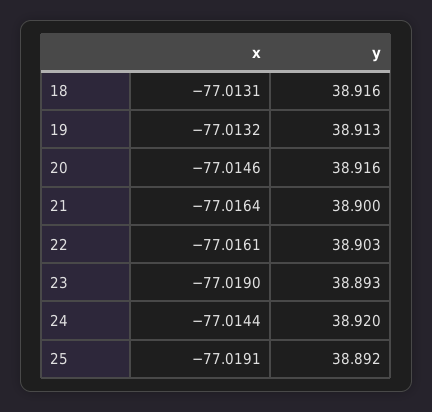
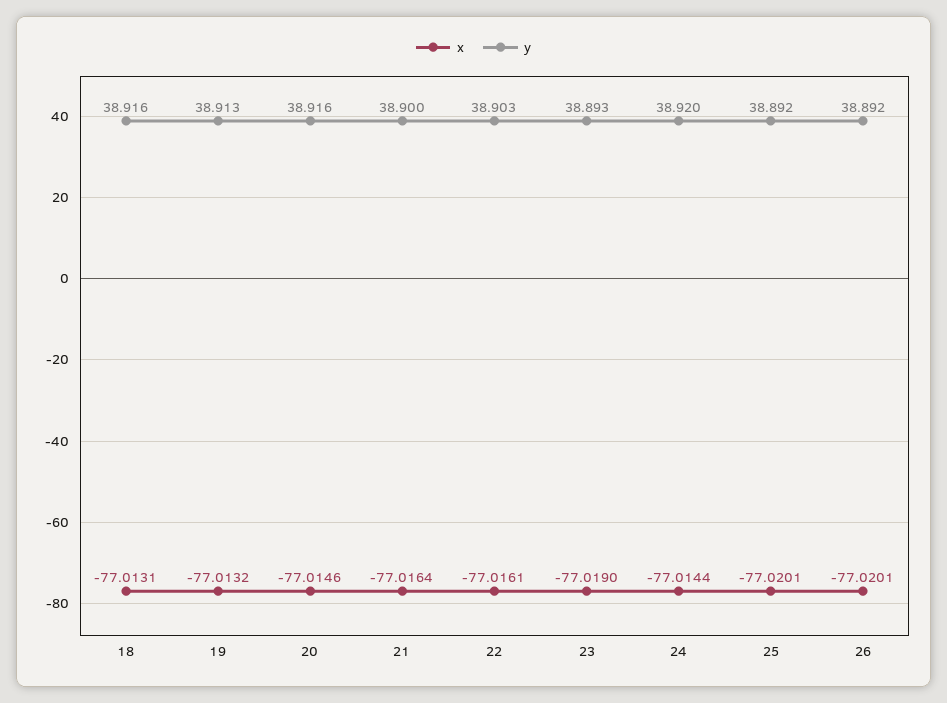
x, 25: -77.0191 -> -77.0201
x, 26: none -> -77.0201
y, 26: none -> 38.892

